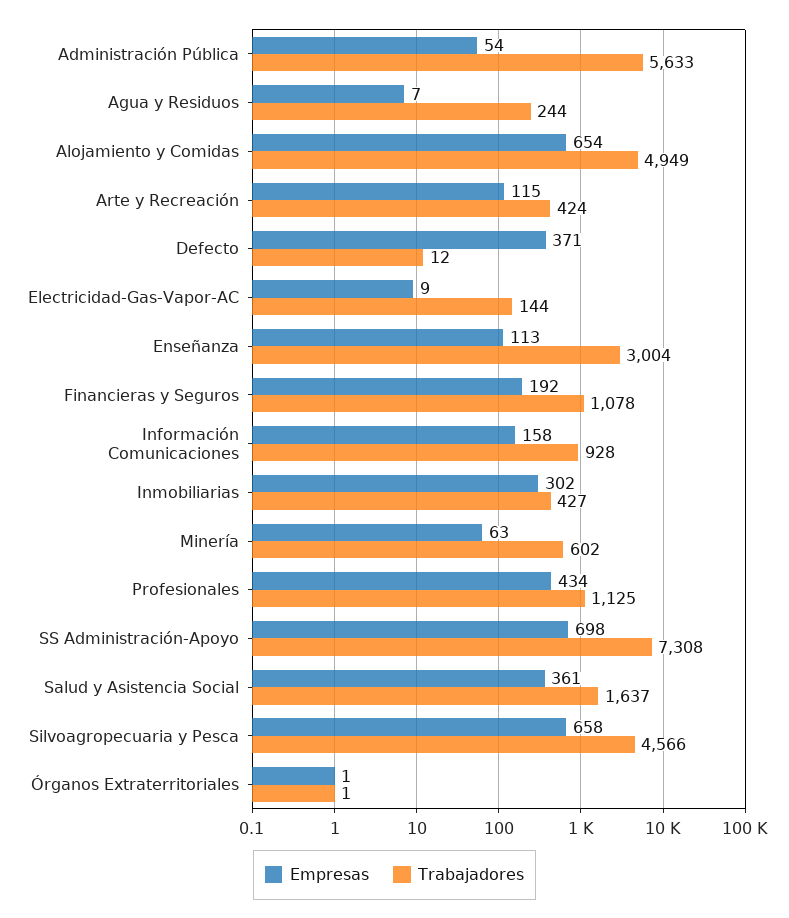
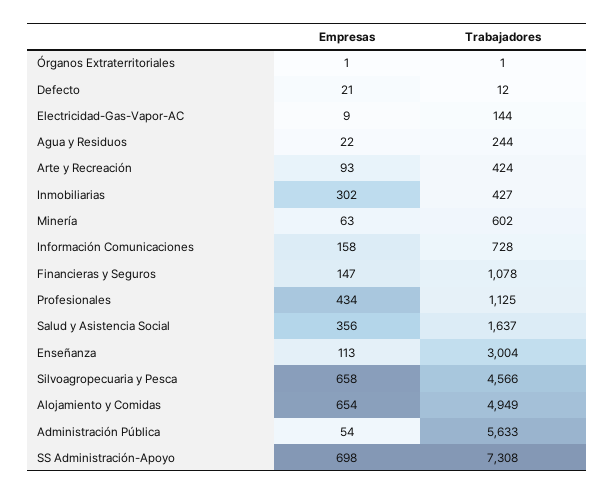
Empresas, Agua y Residuos: 7 -> 22
Empresas, Arte y Recreación: 115 -> 93
Empresas, Defecto: 371 -> 21
Empresas, Financieras y Seguros: 192 -> 147
Trabajadores, Información Comunicaciones: 928 -> 728
Empresas, Salud y Asistencia Social: 361 -> 356

